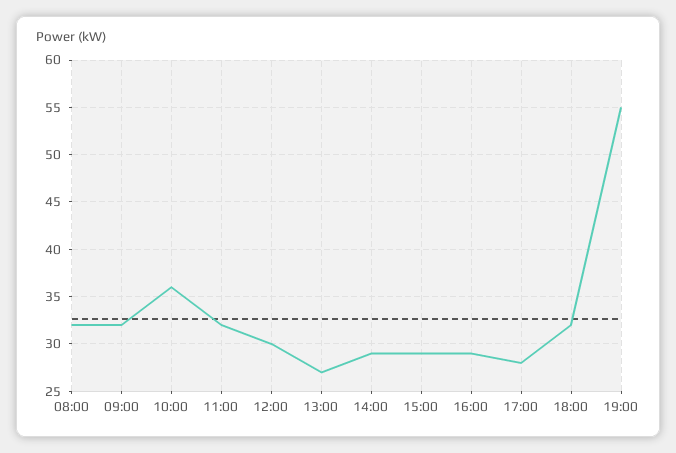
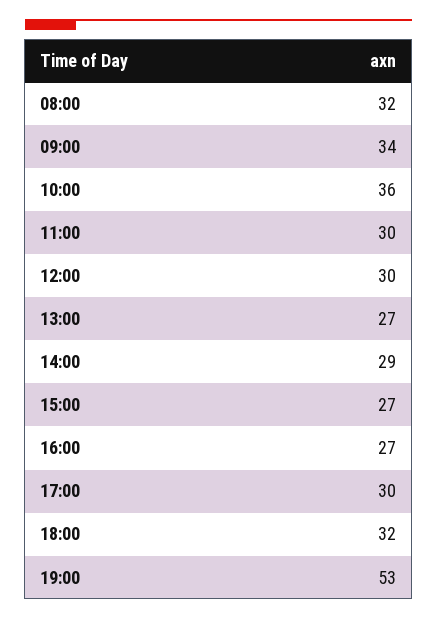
09:00: 32 -> 34
11:00: 32 -> 30
15:00: 29 -> 27
16:00: 29 -> 27
17:00: 28 -> 30
19:00: 55 -> 53

